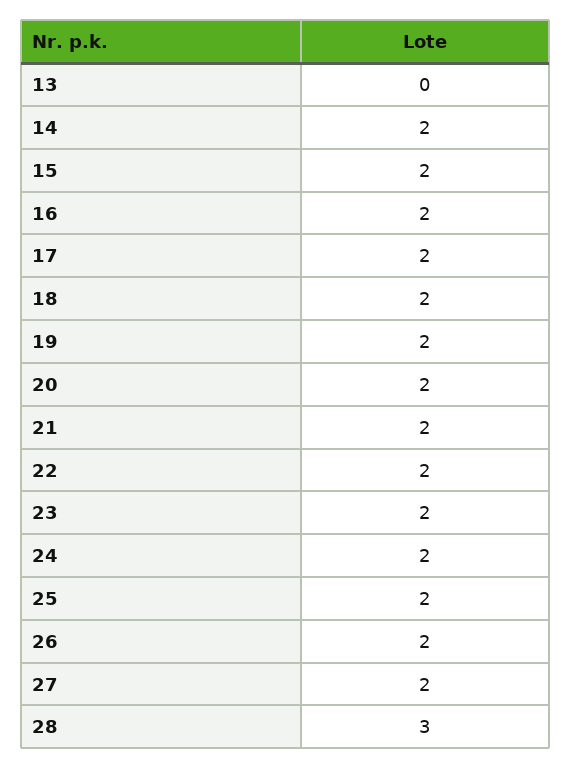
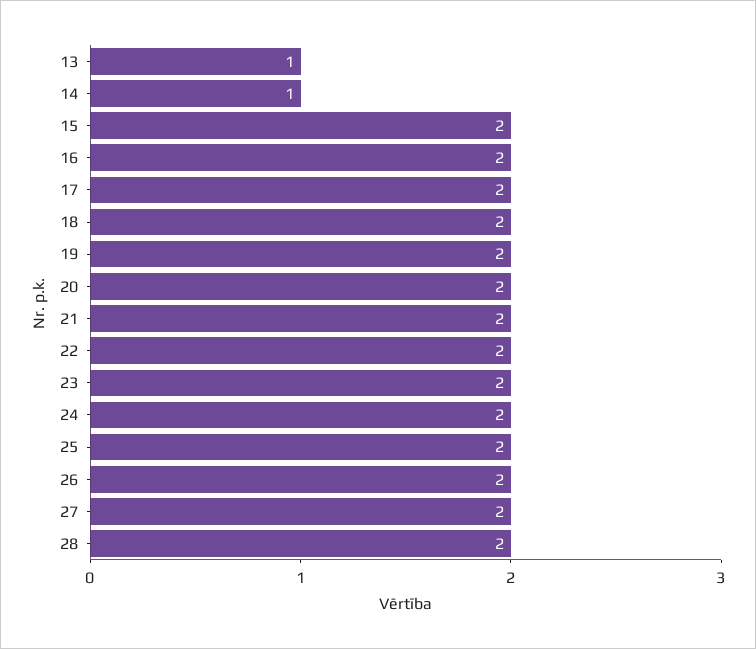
13: 0 -> 1
14: 2 -> 1
28: 3 -> 2

